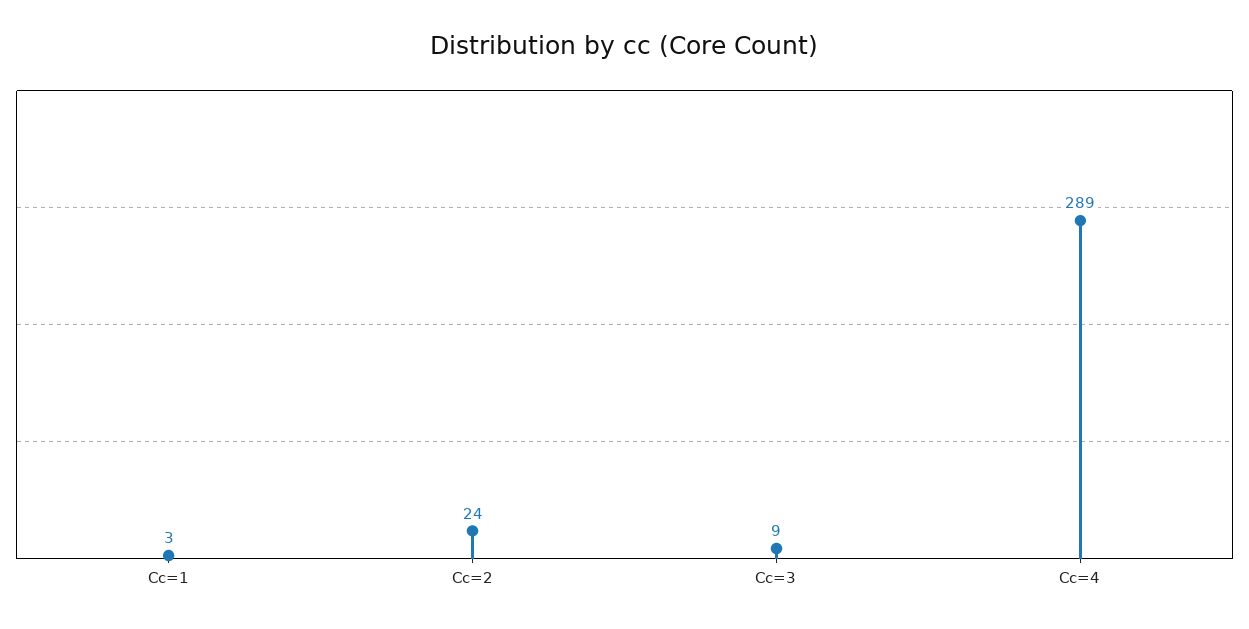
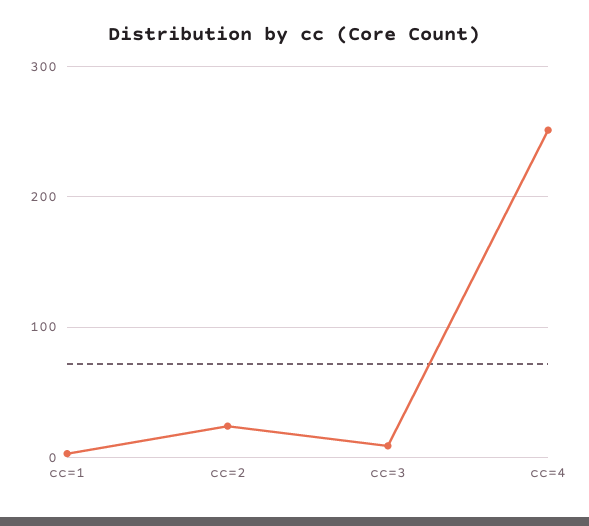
Cc=4: 289 -> 250

